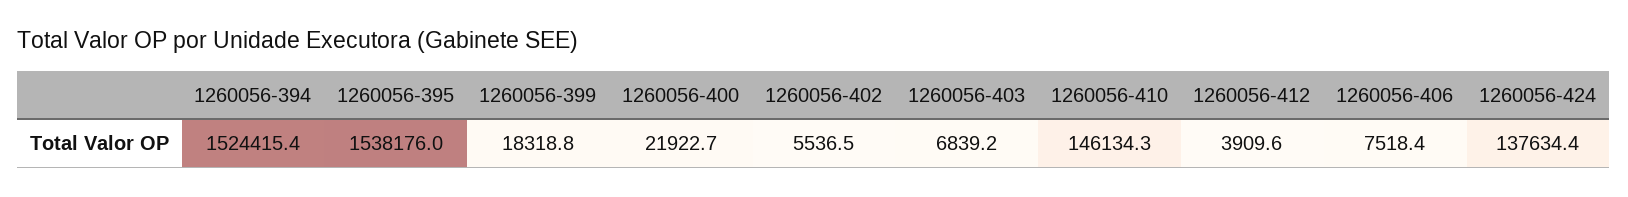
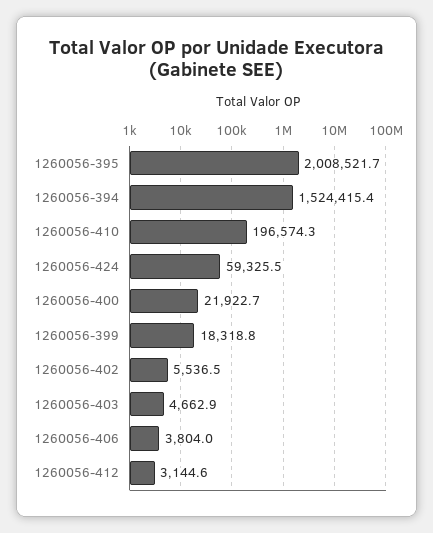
1260056-395: 1538176 -> 2008521.7
1260056-403: 6839.2 -> 4662.9
1260056-410: 146134.3 -> 196574.3
1260056-412: 3909.6 -> 3144.6
1260056-406: 7518.4 -> 3804
1260056-424: 137634.4 -> 59325.5

